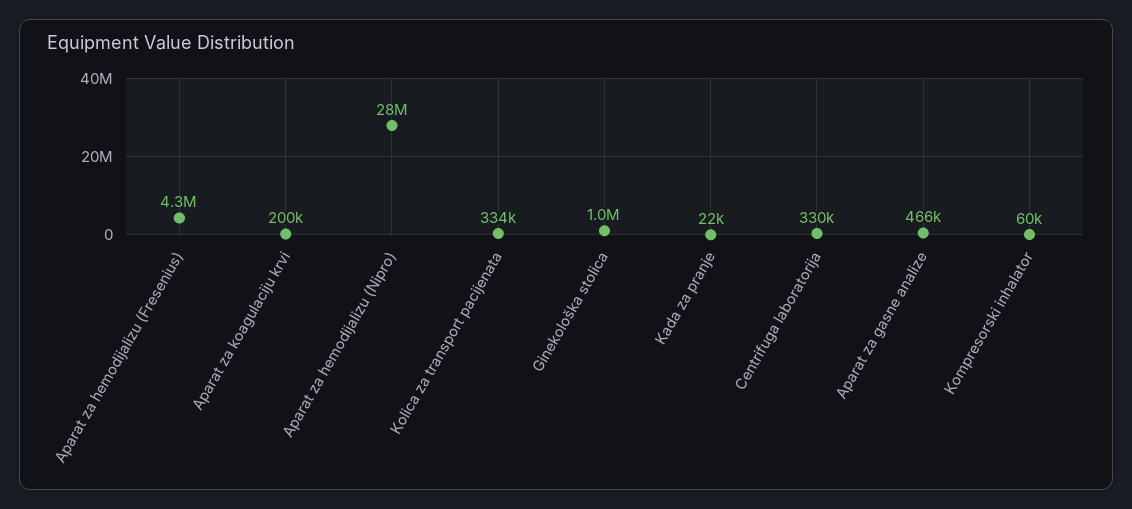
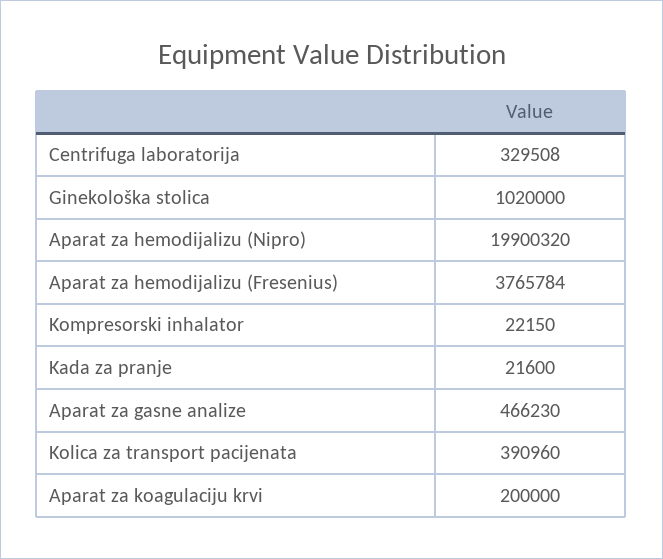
Aparat za hemodijalizu (Fresenius): 4300000 -> 3765784
Aparat za hemodijalizu (Nipro): 28000000 -> 19900320
Kolica za transport pacijenata: 334000 -> 390960
Kompresorski inhalator: 60000 -> 22150

